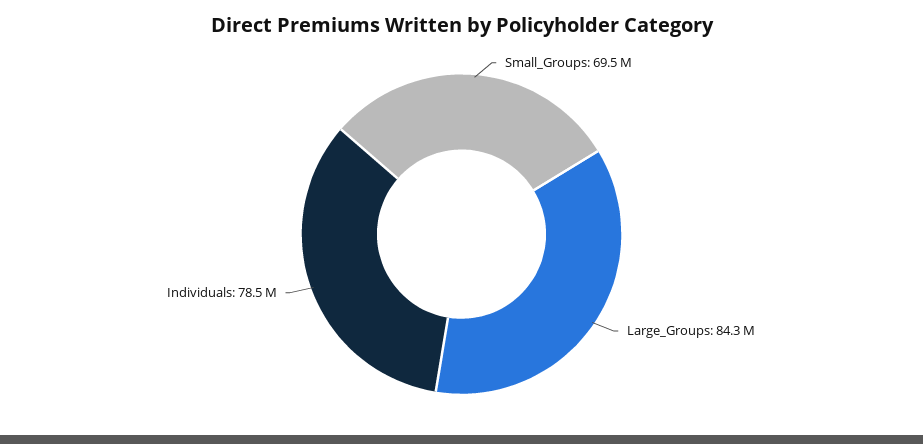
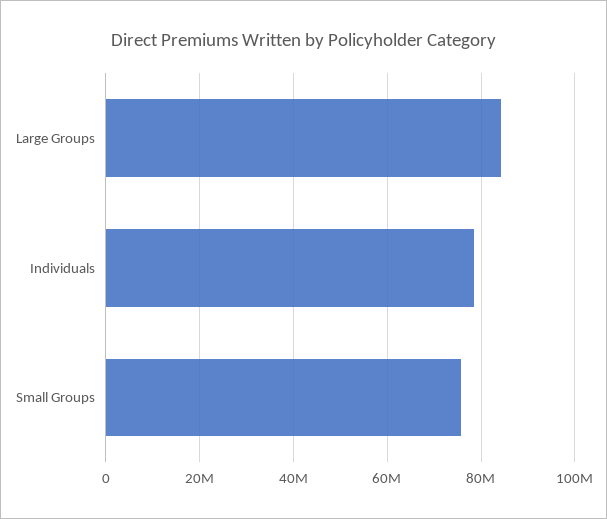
Small_Groups: 69500000 -> 76000000

